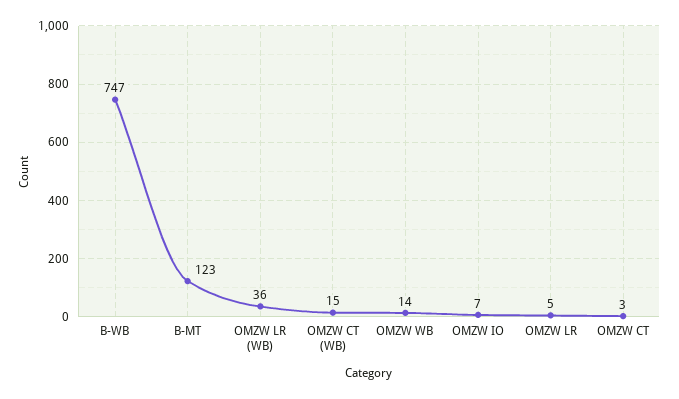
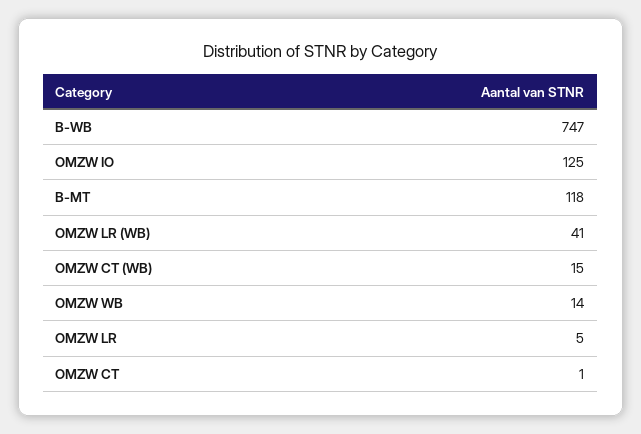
B-MT: 123 -> 118
OMZW LR (WB): 36 -> 41
OMZW IO: 7 -> 125
OMZW CT: 3 -> 1

